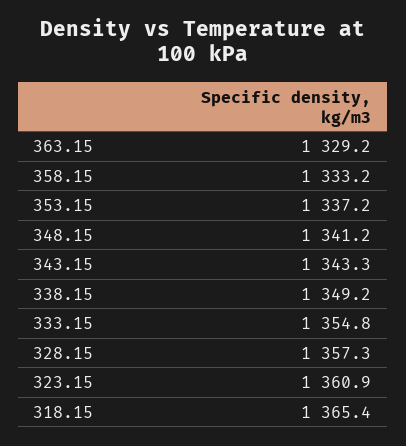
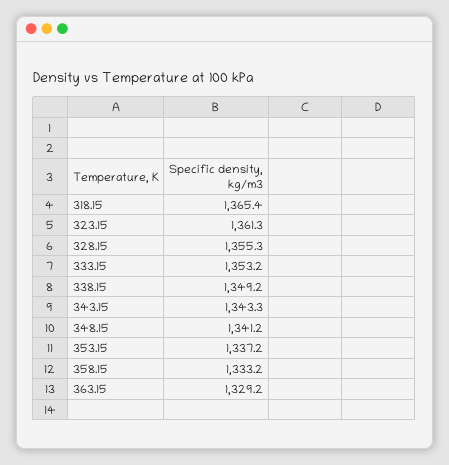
333.15: 1354.8 -> 1353.2
328.15: 1357.3 -> 1355.3
323.15: 1360.9 -> 1361.3

